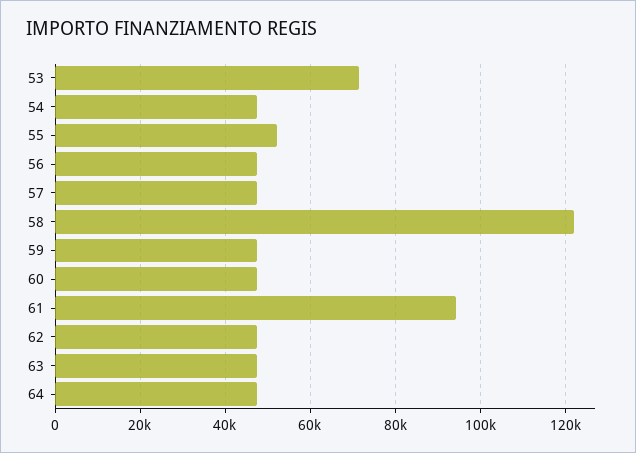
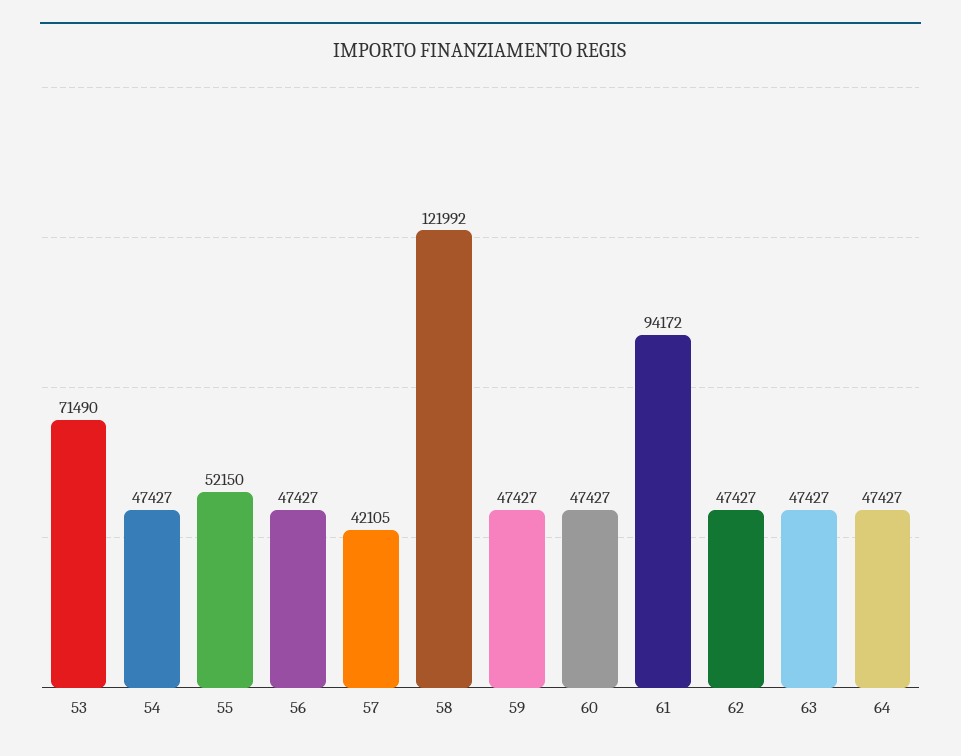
57: 48000 -> 42105

